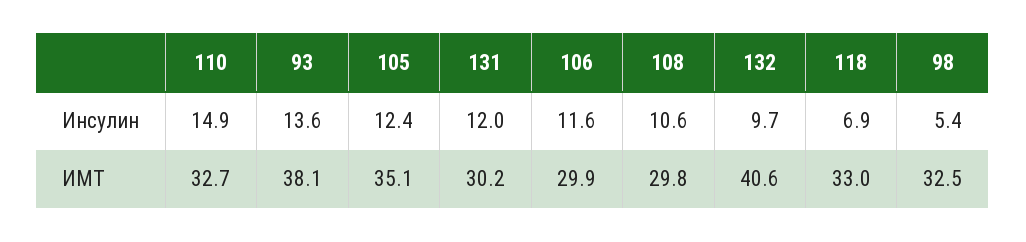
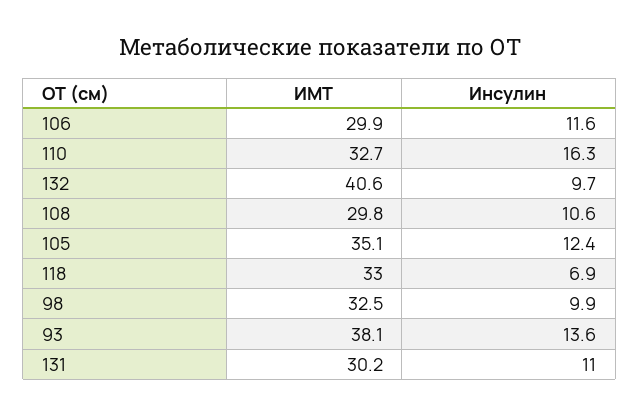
110, Инсулин: 14.9 -> 16.3
131, Инсулин: 12 -> 11
98, Инсулин: 5.4 -> 9.9

